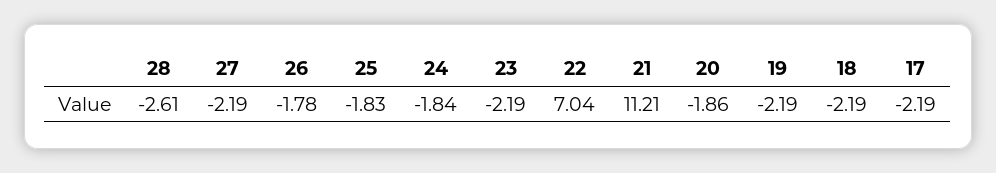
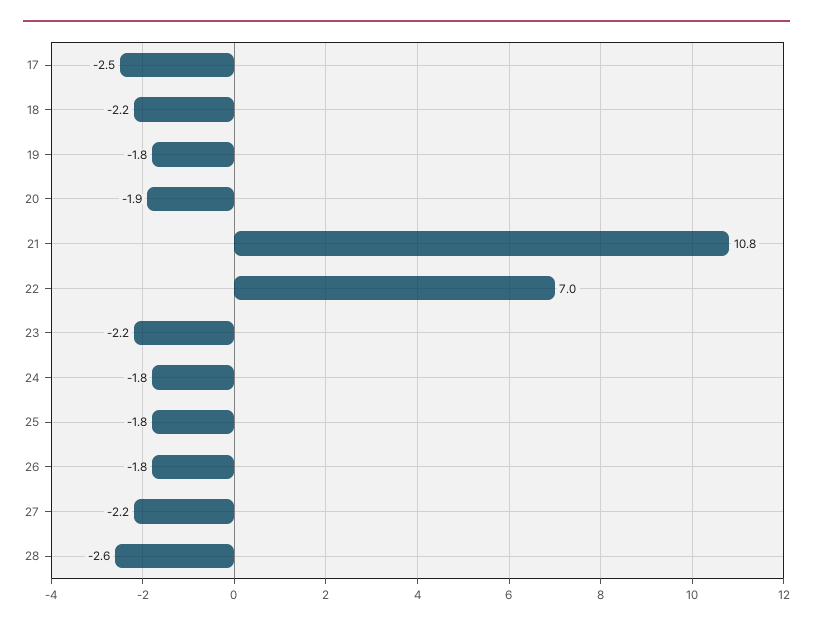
21: 11.21 -> 10.8
19: -2.19 -> -1.8
17: -2.19 -> -2.5

